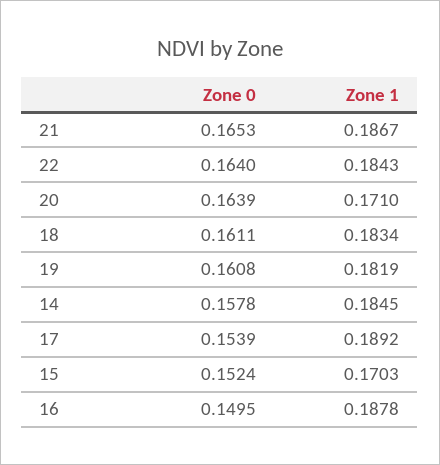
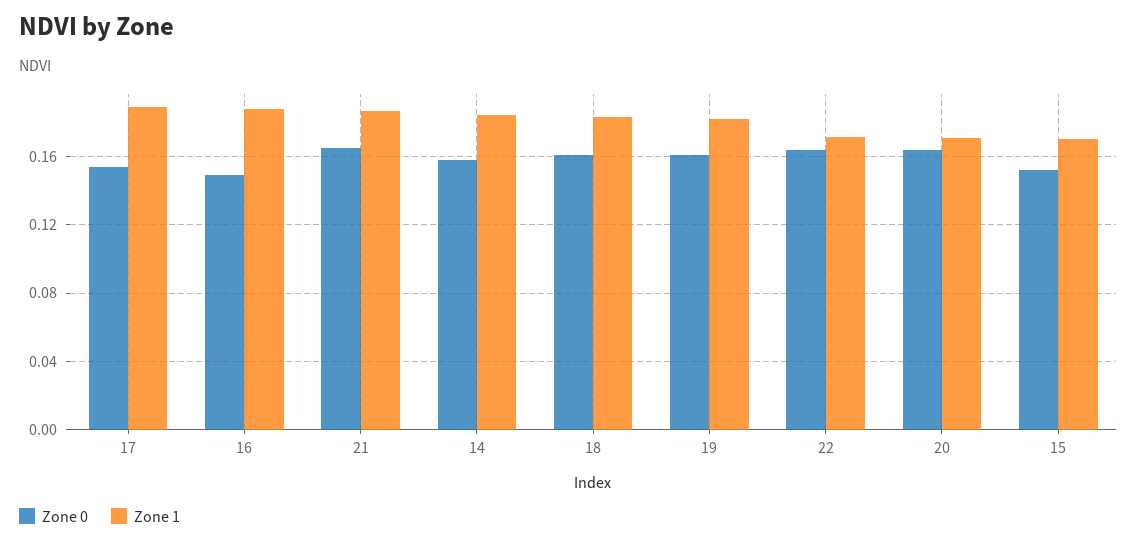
Zone 1, 22: 0.1843 -> 0.17

